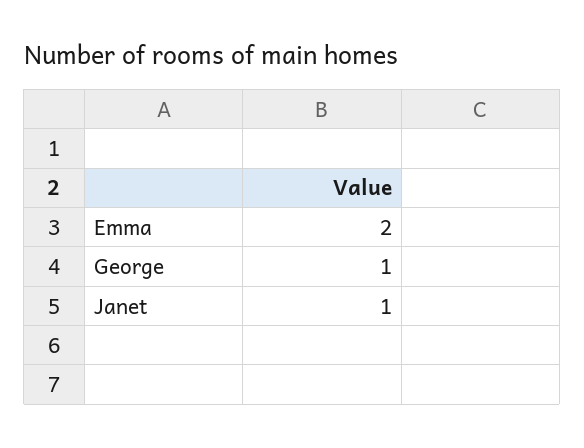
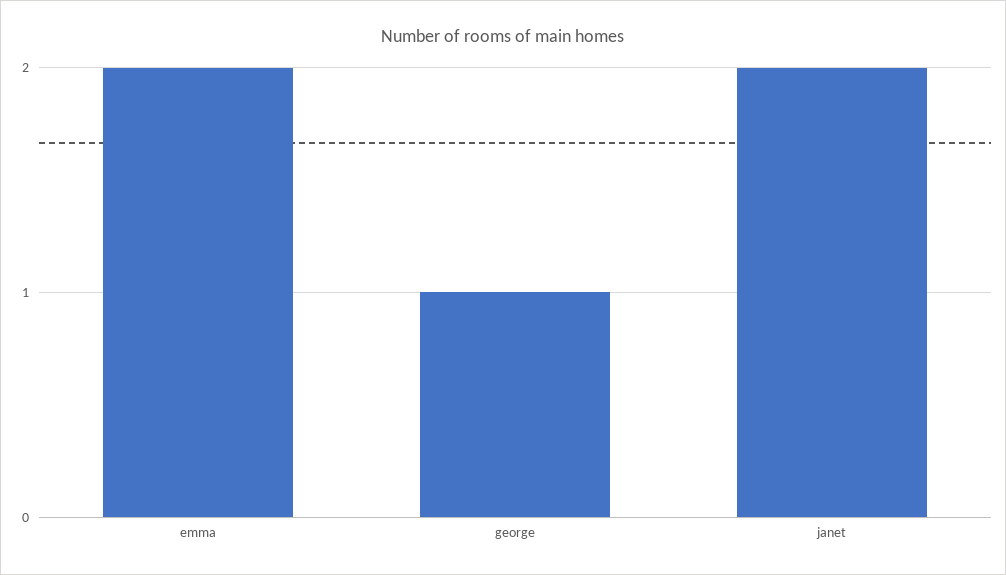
Janet: 1 -> 2

